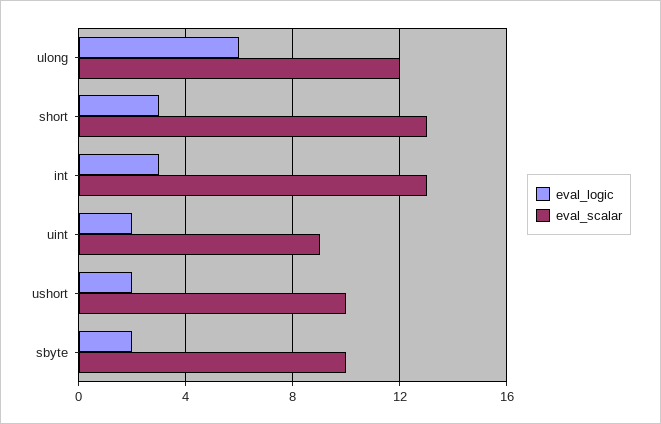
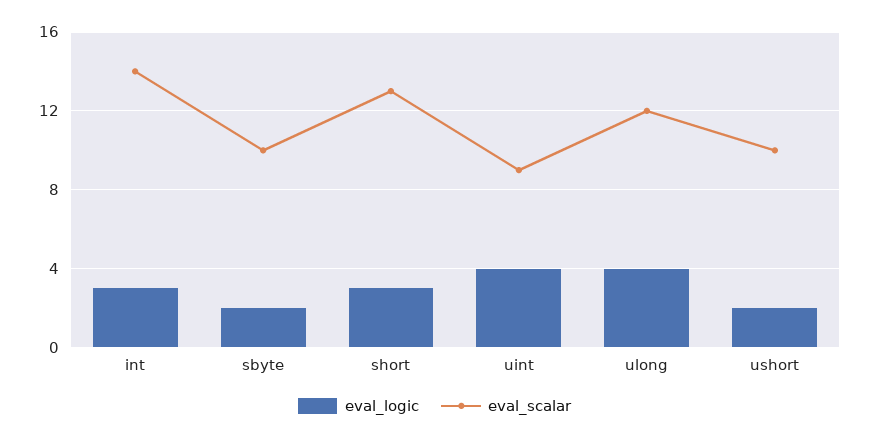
eval_logic, ulong: 6 -> 4
eval_scalar, int: 13 -> 14
eval_logic, uint: 2 -> 4

